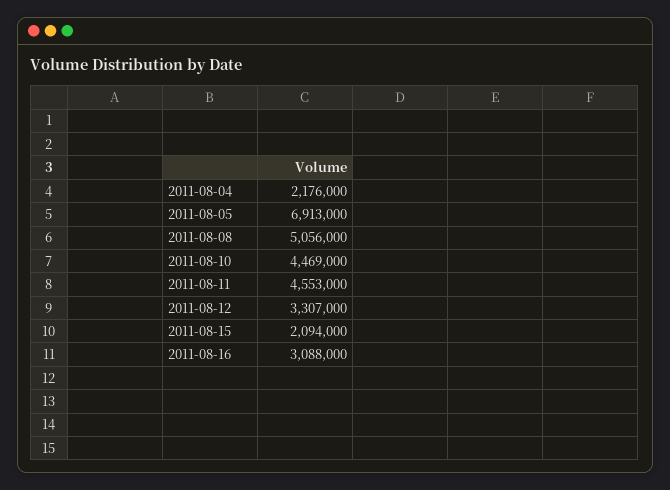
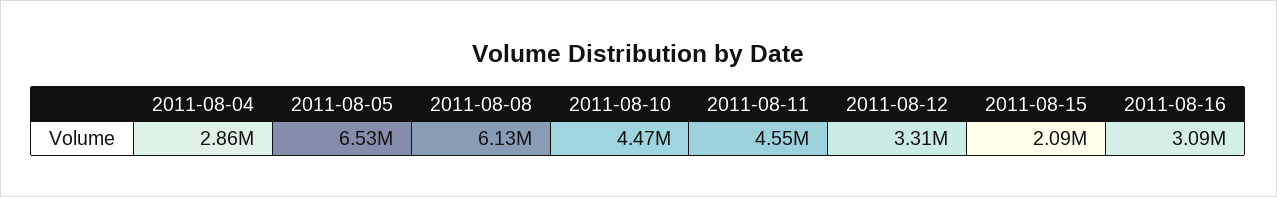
2011-08-04: 2176000 -> 2860000
2011-08-05: 6913000 -> 6530000
2011-08-08: 5056000 -> 6130000

